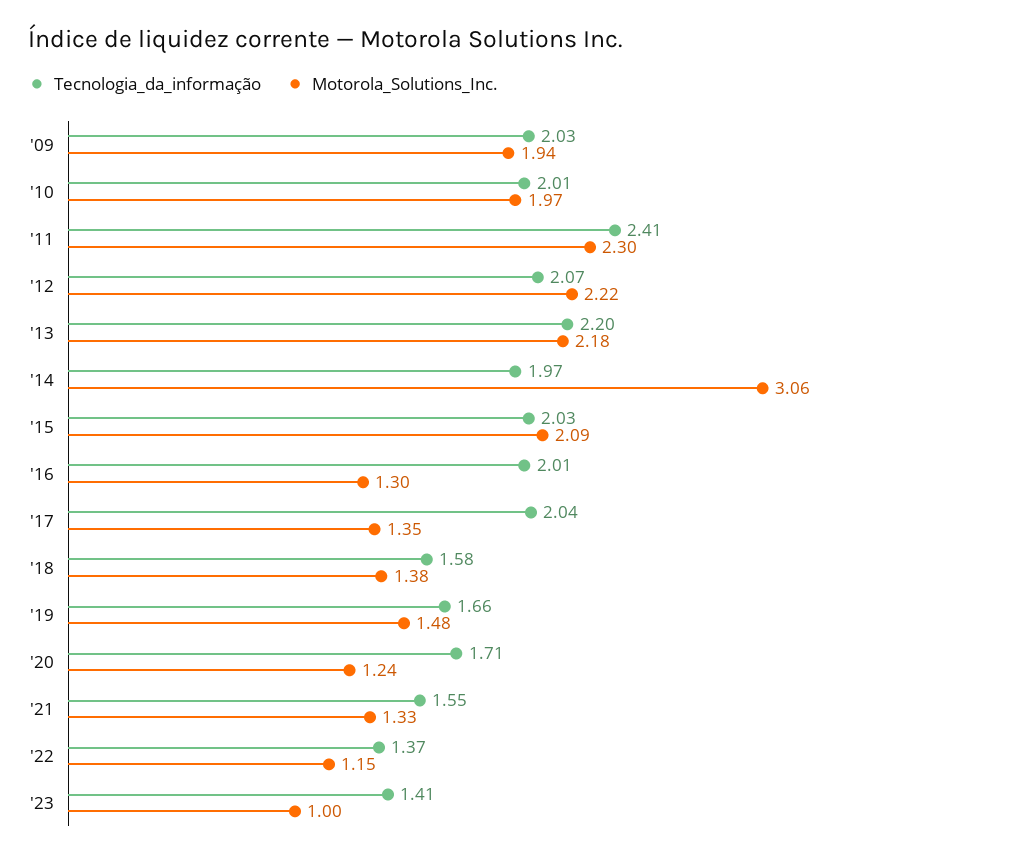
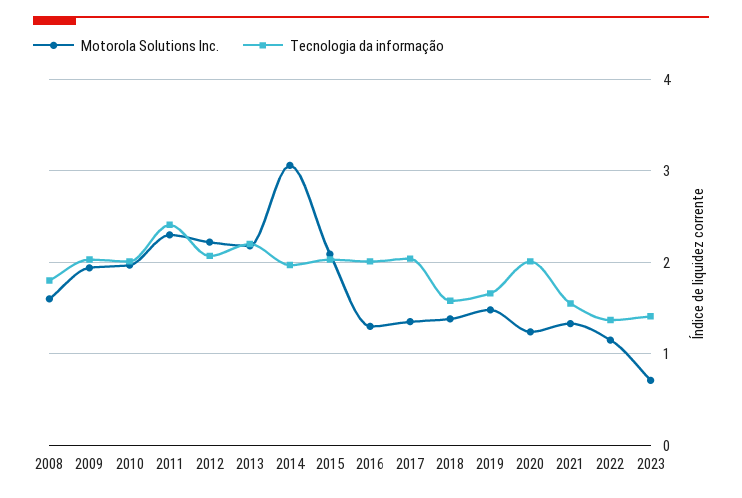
Tecnologia_da_informação, '20: 1.71 -> 2
Motorola_Solutions_Inc., '23: 1 -> 0.7
Motorola_Solutions_Inc., 2008: none -> 1.6
Tecnologia_da_informação, 2008: none -> 1.8

